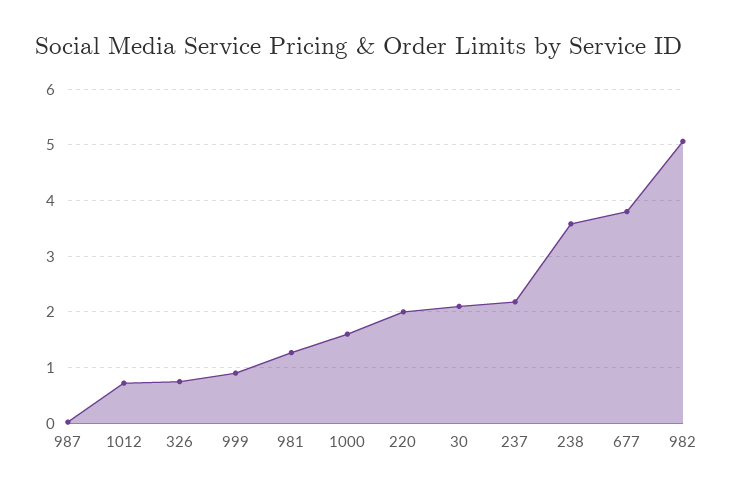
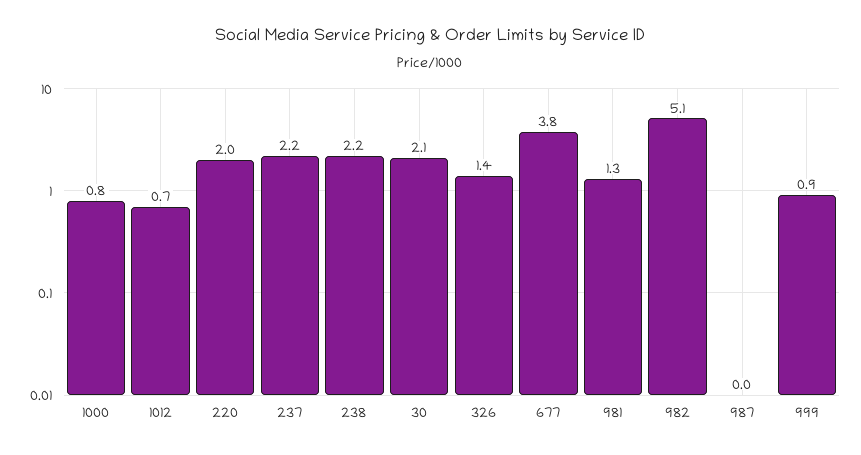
326: 0.8 -> 1.4
1000: 1.6 -> 0.8
238: 3.6 -> 2.2

